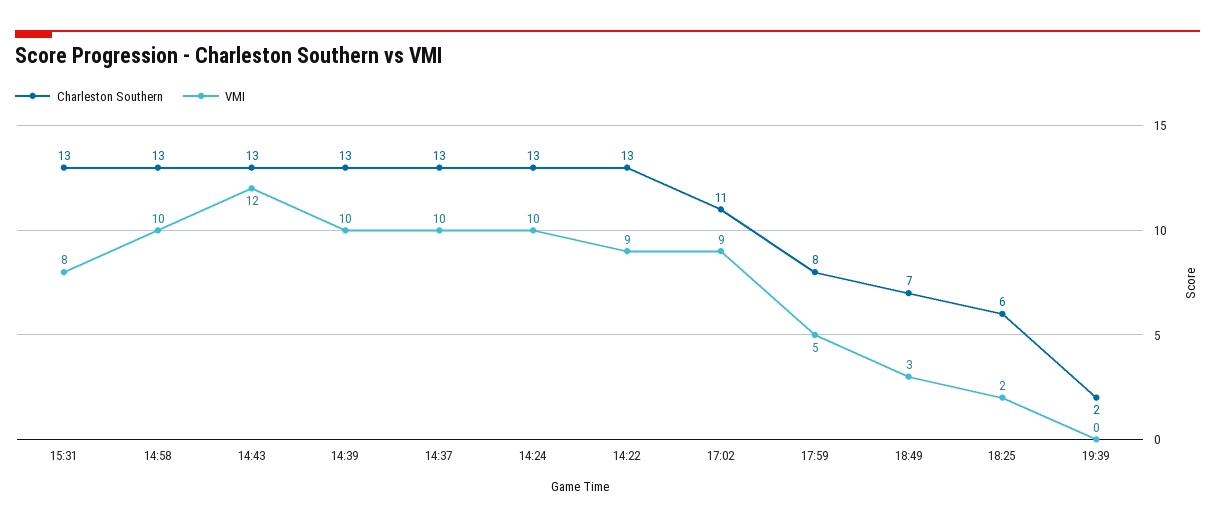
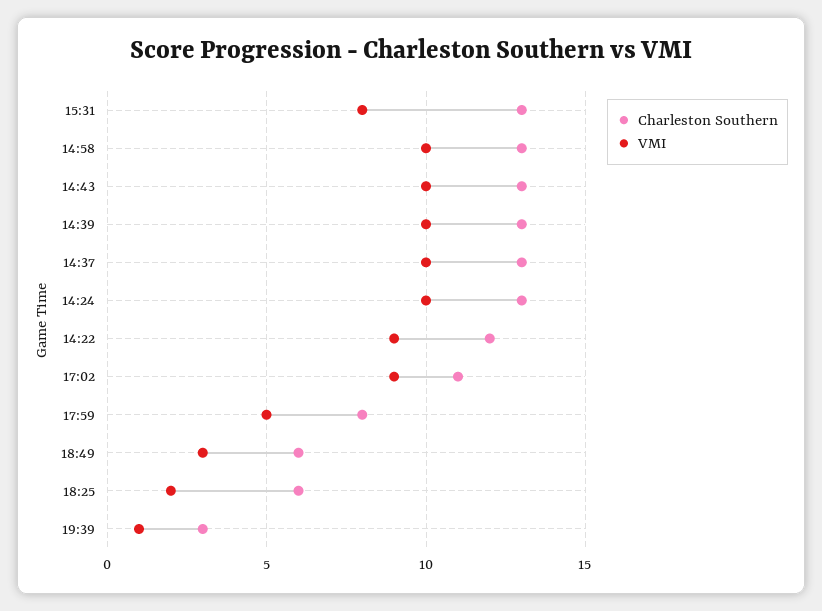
VMI, 14:43: 12 -> 10
Charleston Southern, 14:22: 13 -> 12
Charleston Southern, 18:49: 7 -> 6
Charleston Southern, 19:39: 2 -> 3
VMI, 19:39: 0 -> 1

